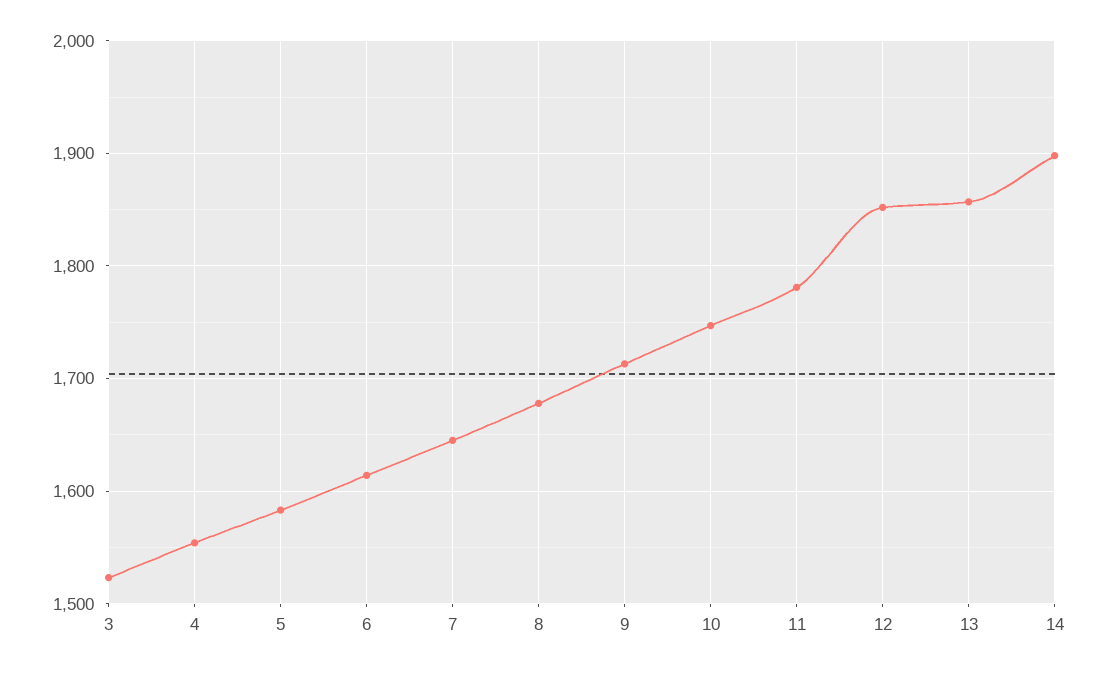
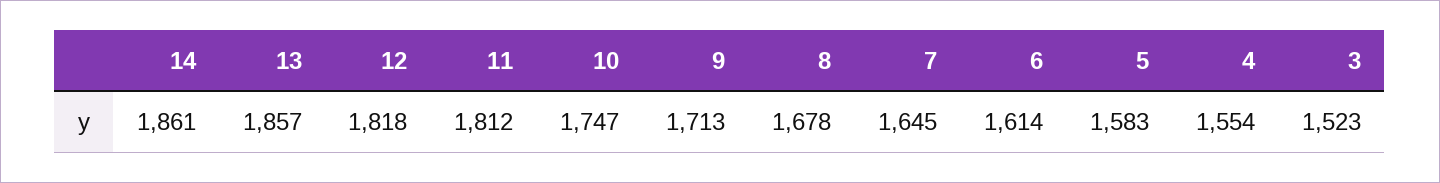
11: 1780 -> 1812
12: 1850 -> 1818
14: 1900 -> 1861

